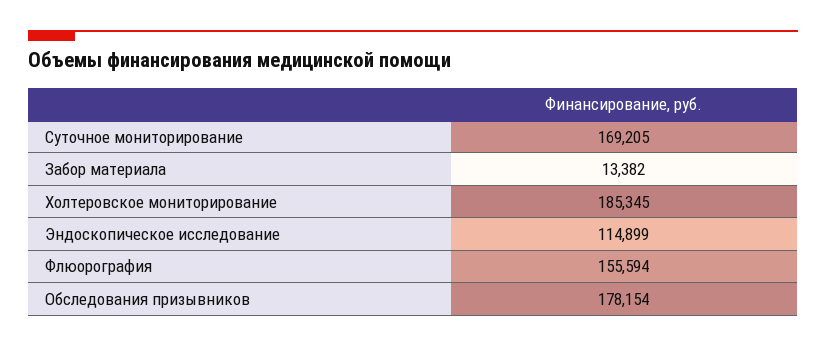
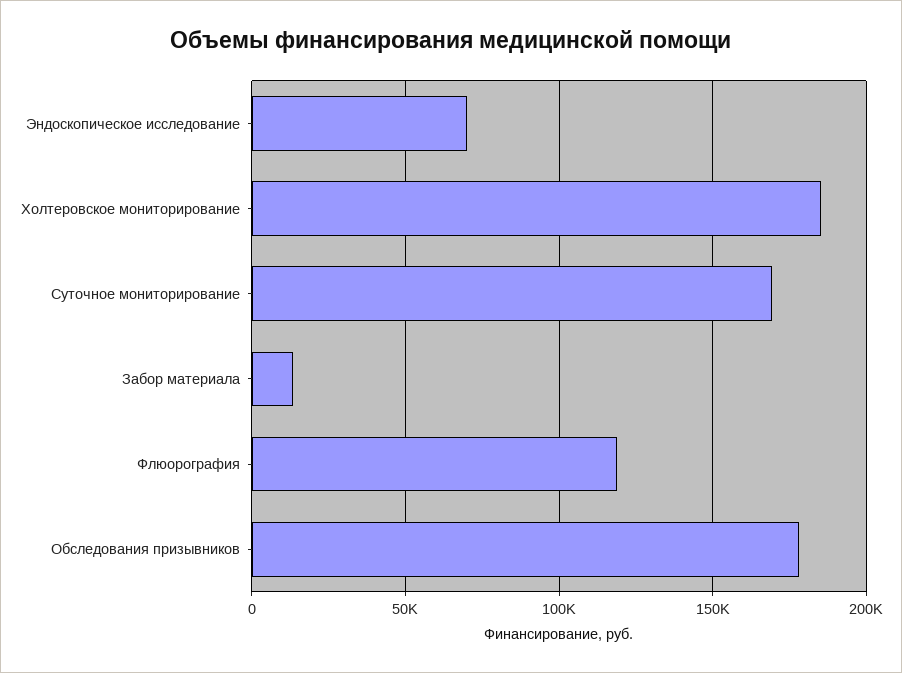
Эндоскопическое исследование: 114899 -> 70000
Флюорография: 155594 -> 120000

